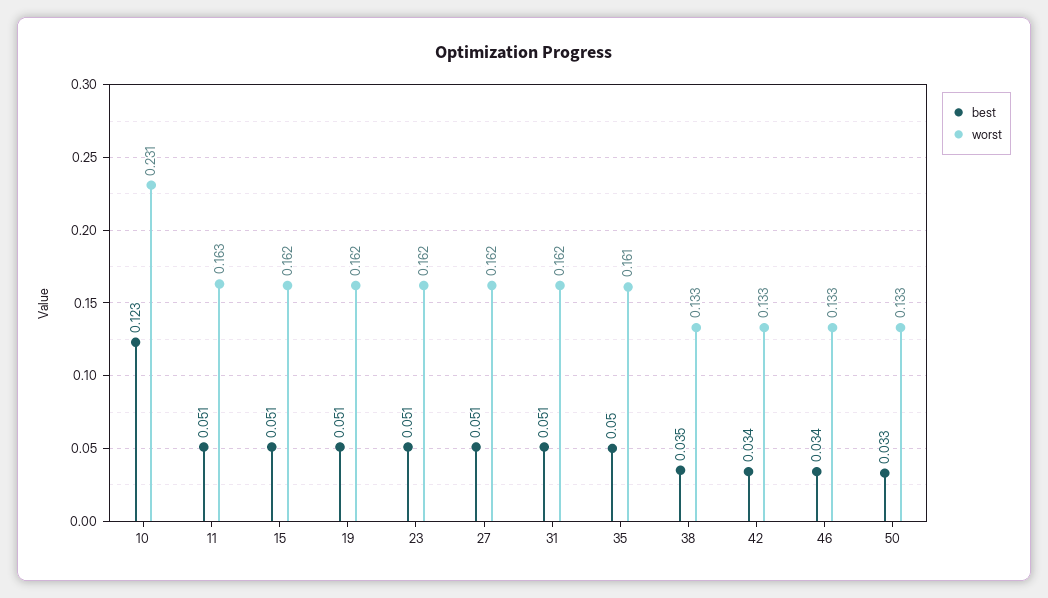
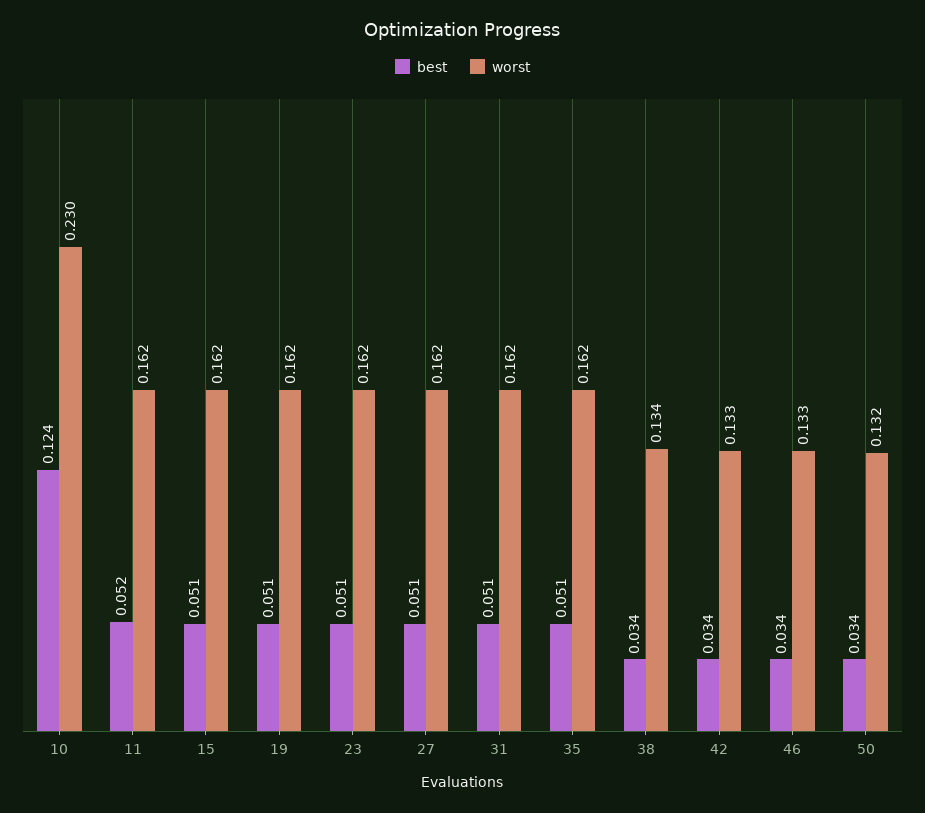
best, 10: 0.123 -> 0.124
worst, 10: 0.231 -> 0.23
best, 11: 0.051 -> 0.052
worst, 11: 0.163 -> 0.162
best, 35: 0.05 -> 0.051
worst, 35: 0.161 -> 0.162
best, 38: 0.035 -> 0.034
worst, 38: 0.133 -> 0.134
best, 50: 0.033 -> 0.034
worst, 50: 0.133 -> 0.132

